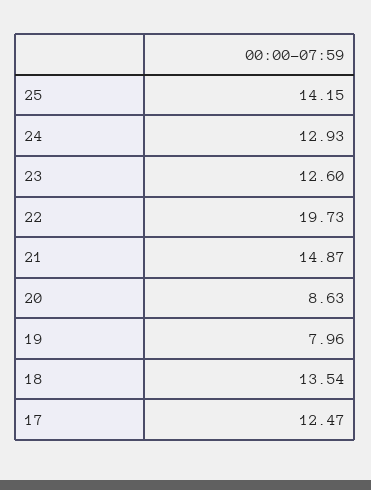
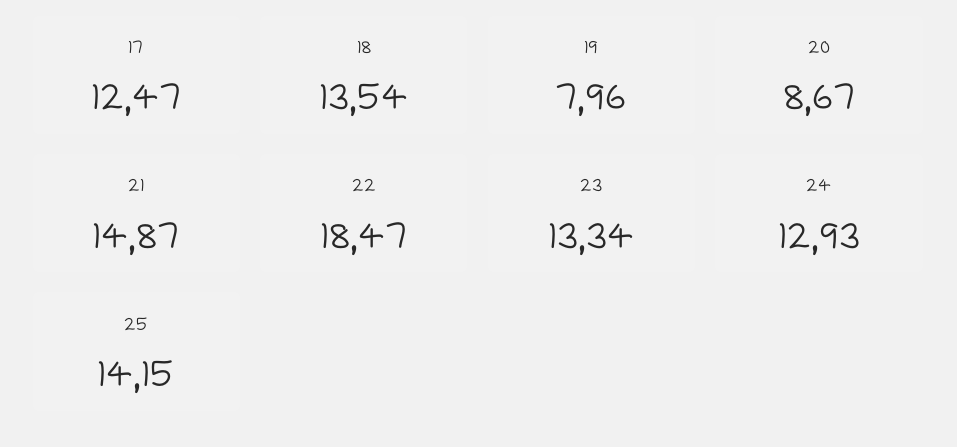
23: 12.6 -> 13.34
22: 19.73 -> 18.47
20: 8.63 -> 8.67

